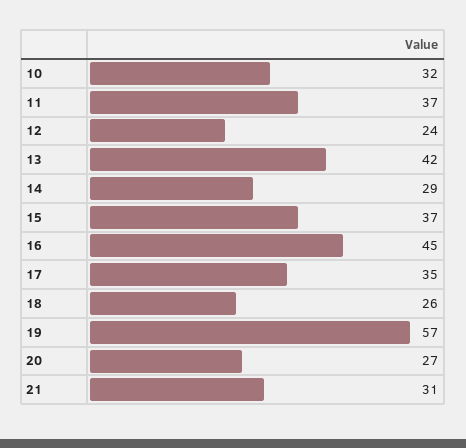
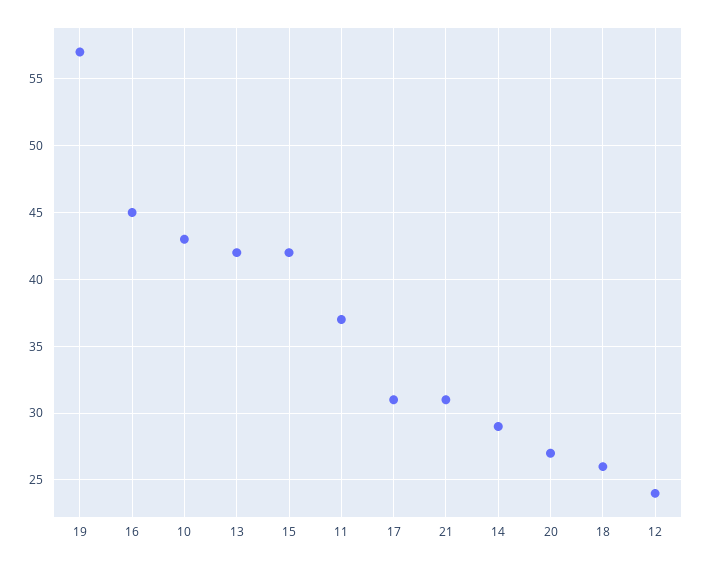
10: 32 -> 43
15: 37 -> 42
17: 35 -> 31

